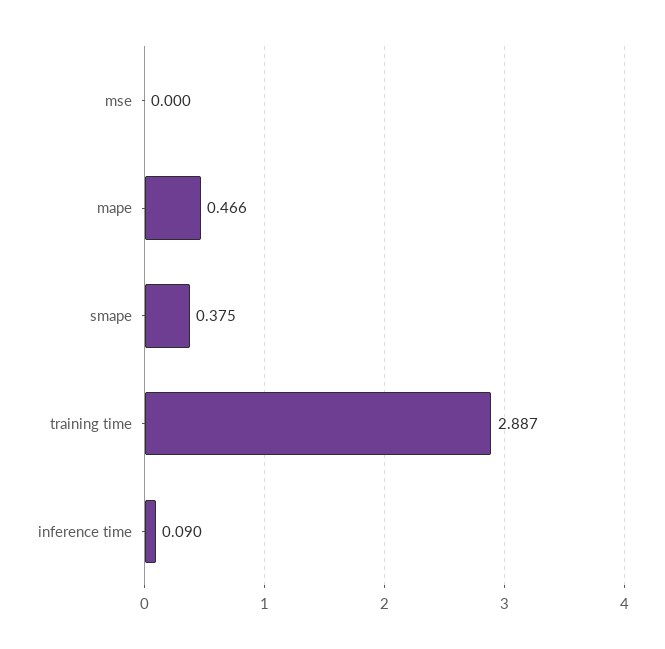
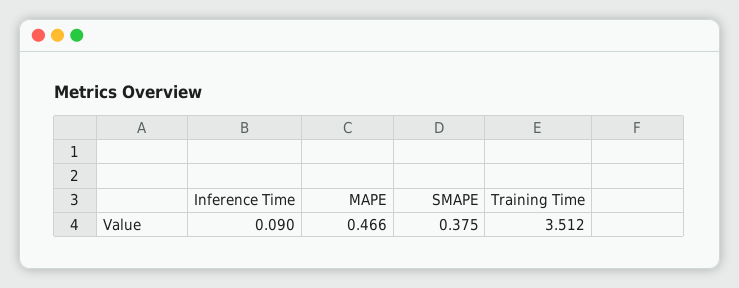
mse: 0 -> none
training time: 2.887 -> 3.512

